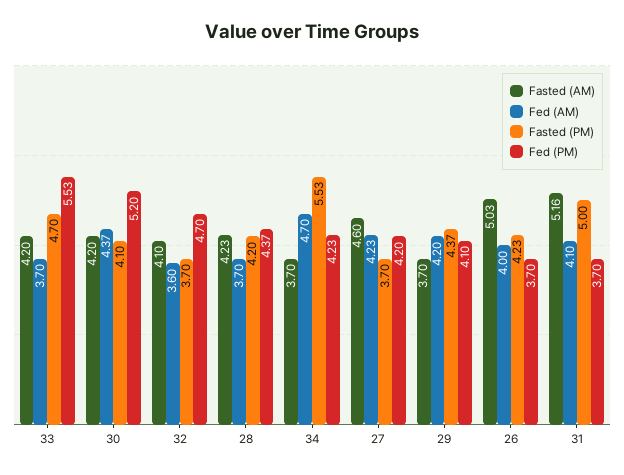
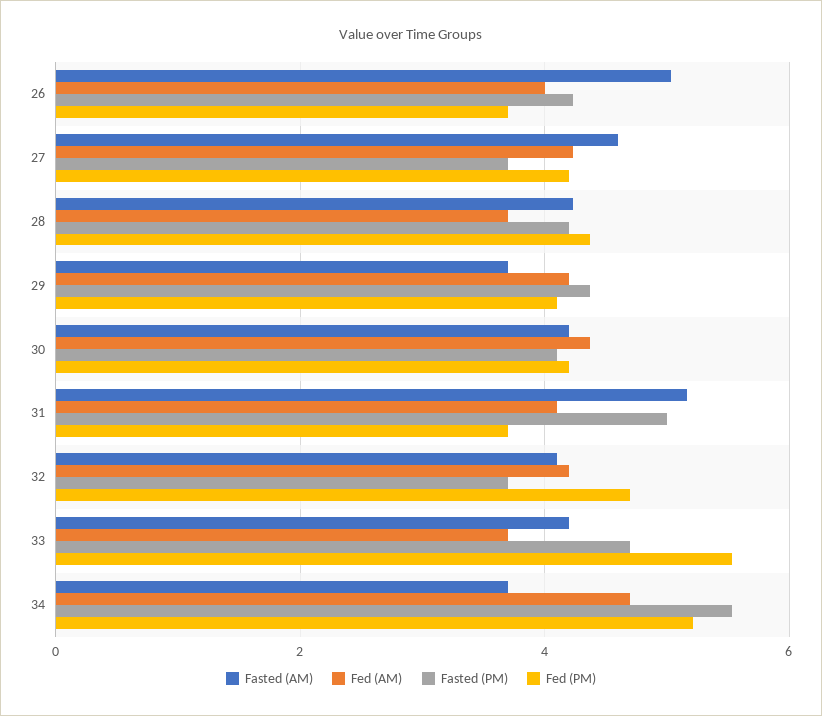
Fed (PM), 30: 5.2 -> 4.2
Fed (AM), 32: 3.6 -> 4.2
Fed (PM), 34: 4.23 -> 5.2

